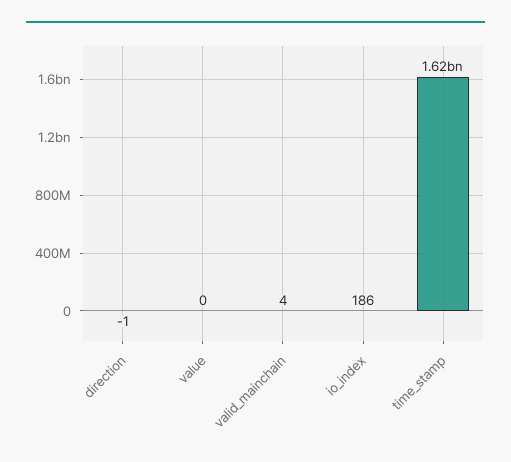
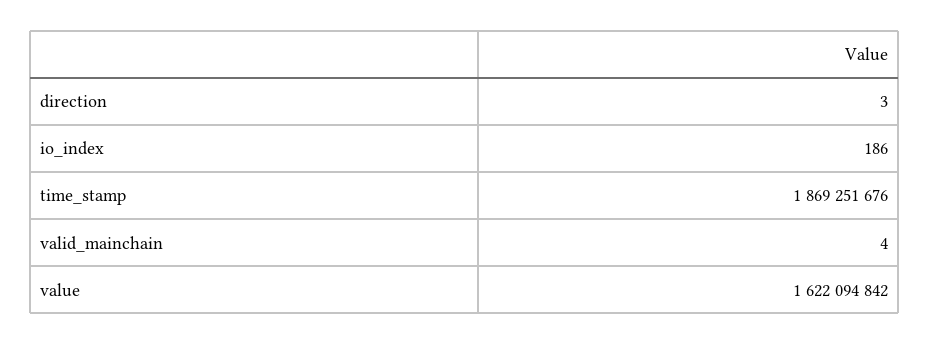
direction: -1 -> 3
value: 0 -> 1622094842
time_stamp: 1620000000 -> 1869251676

